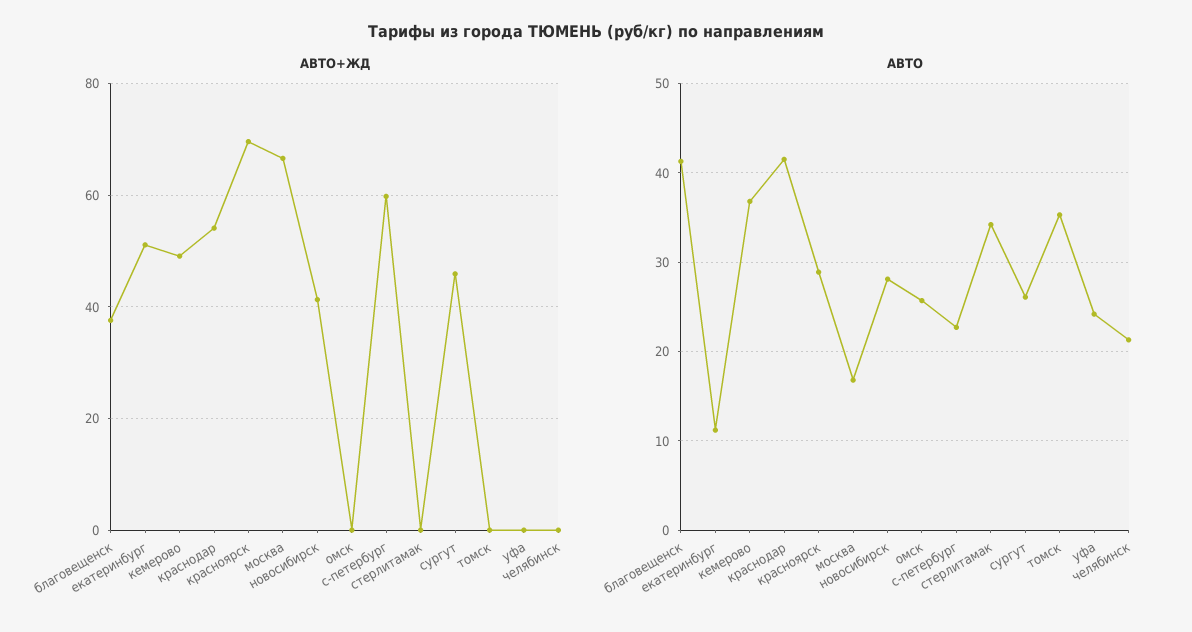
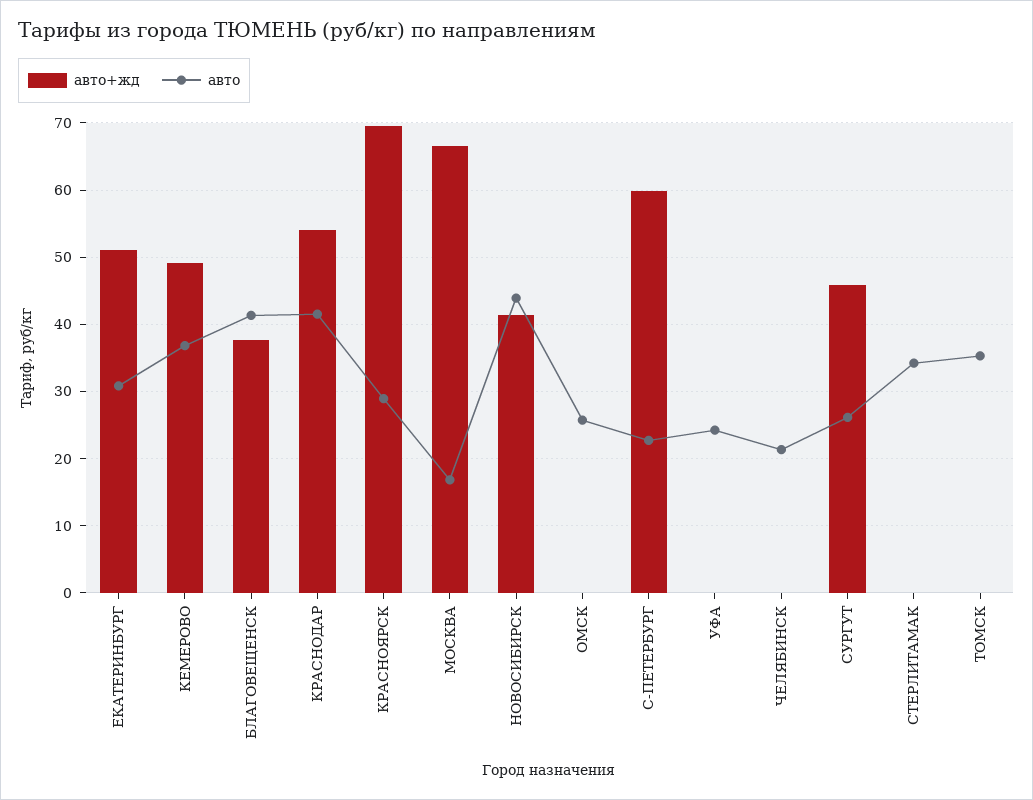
АВТО, екатеринбург: 11 -> 31
АВТО, новосибирск: 28 -> 44

